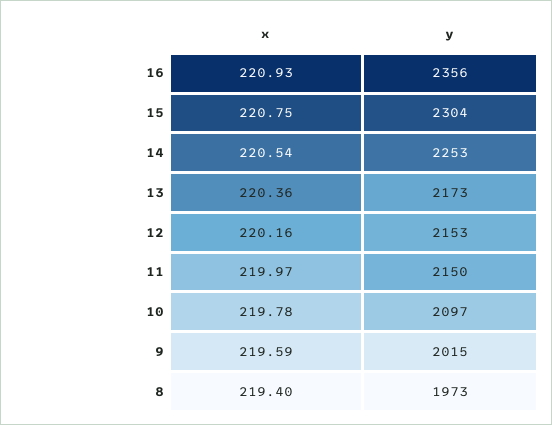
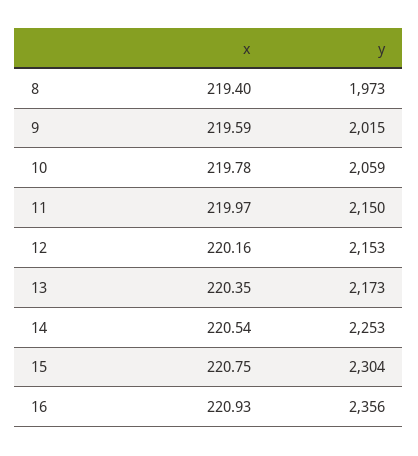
x, 13: 220.36 -> 220.35
y, 10: 2097 -> 2059

